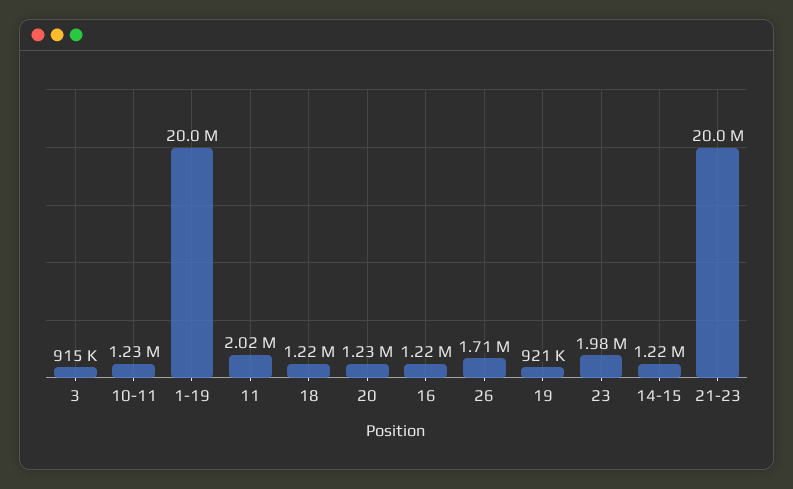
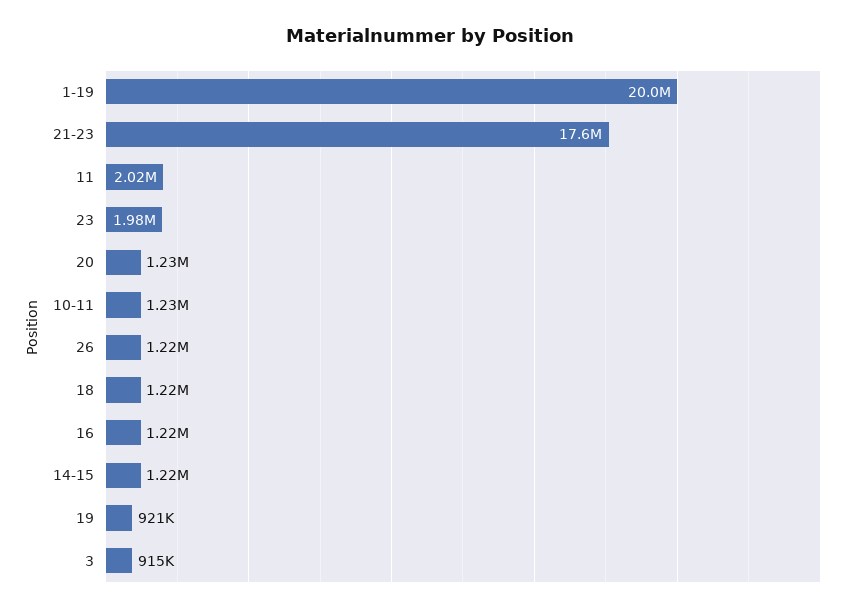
26: 1710000 -> 1220000
21-23: 20000000 -> 17600000

